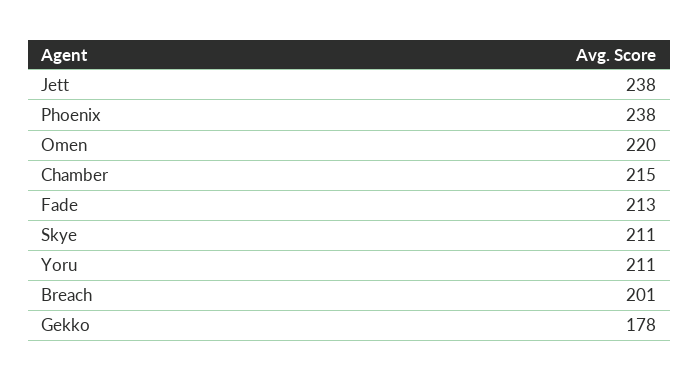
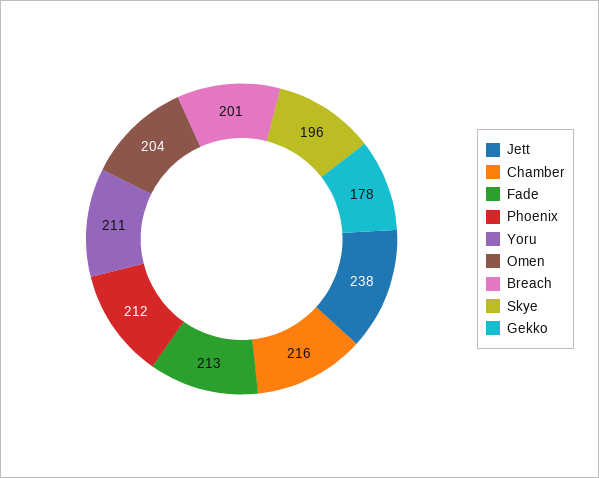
Phoenix: 238 -> 212
Omen: 220 -> 204
Chamber: 215 -> 216
Skye: 211 -> 196

